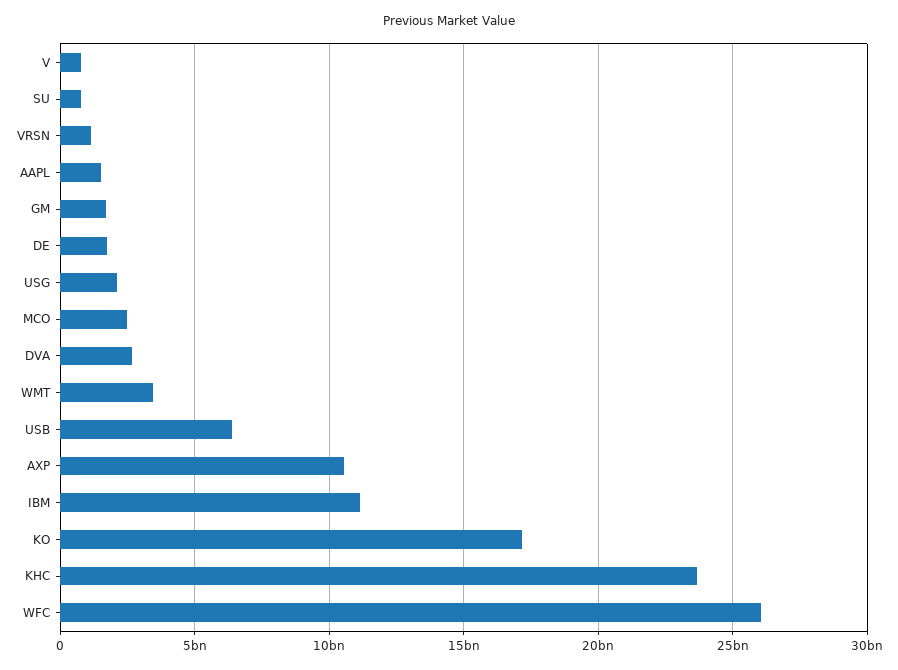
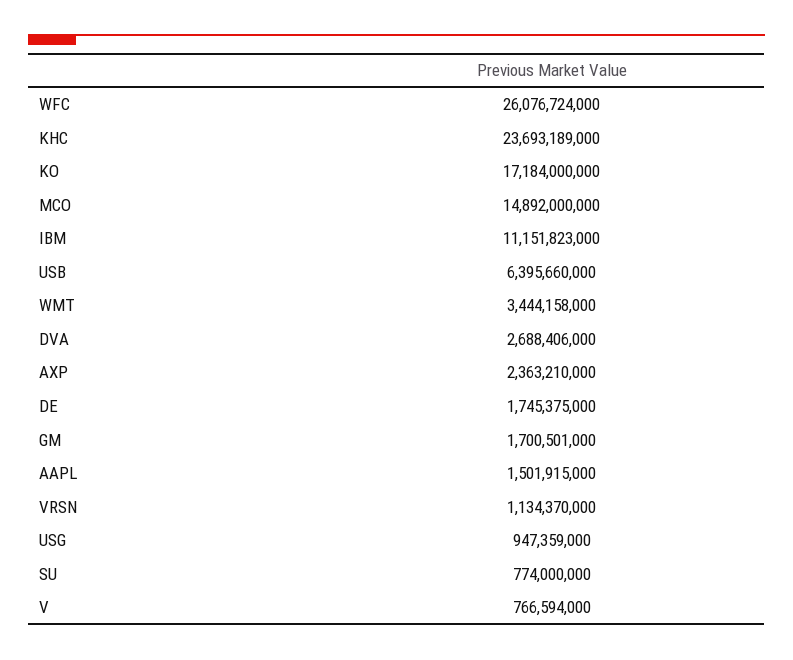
USG: 2000000000 -> 947359000
MCO: 2500000000 -> 14892000000
AXP: 10500000000 -> 2363210000

